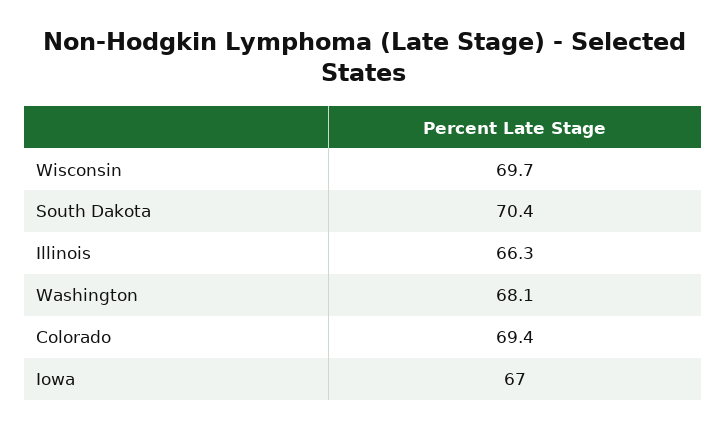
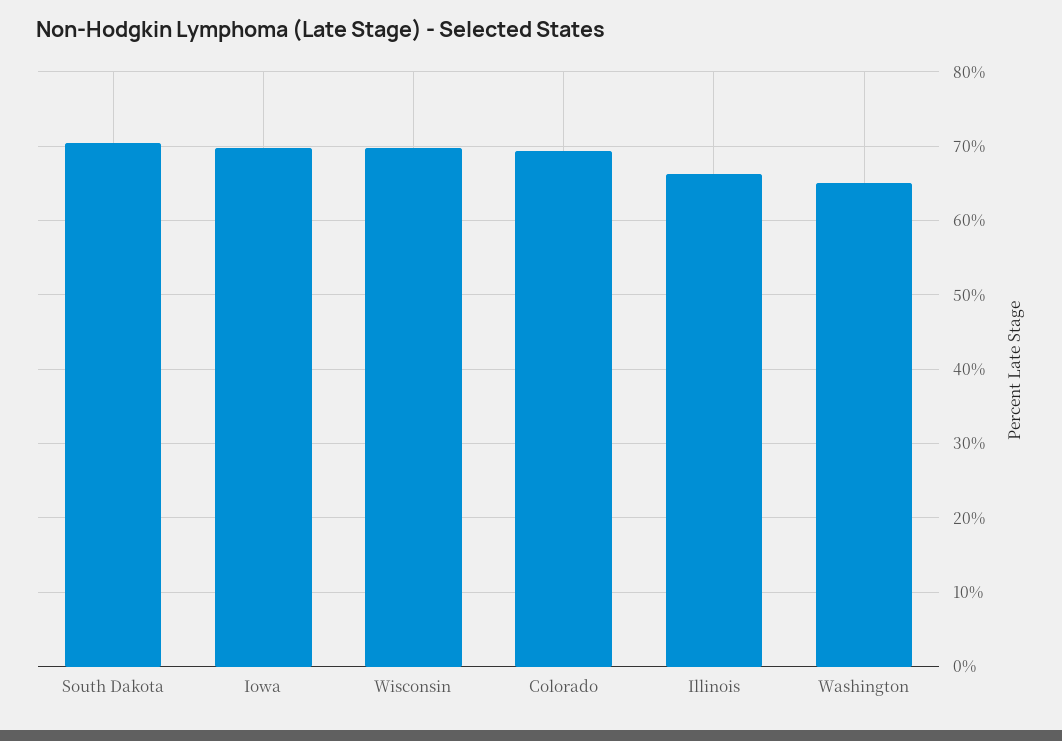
Washington: 68.1 -> 65
Iowa: 67 -> 70

